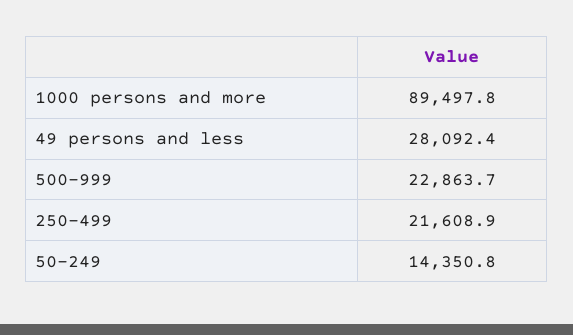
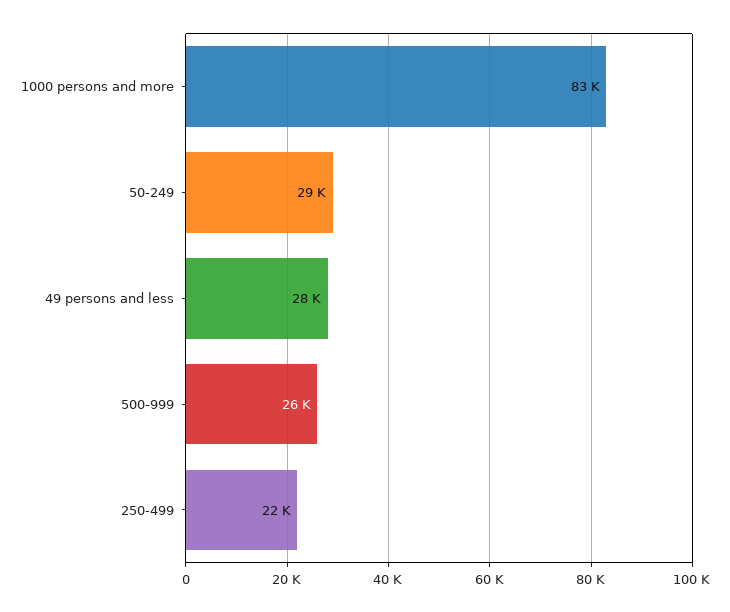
1000 persons and more: 89497.8 -> 83000
500-999: 22863.7 -> 26000
50-249: 14350.8 -> 29000

